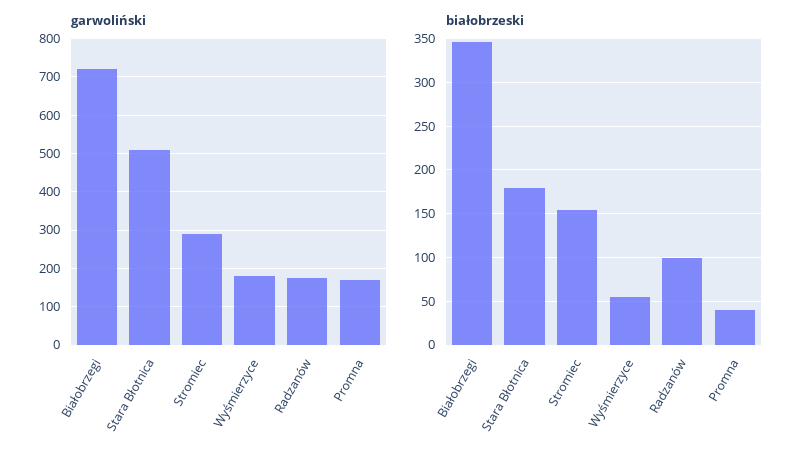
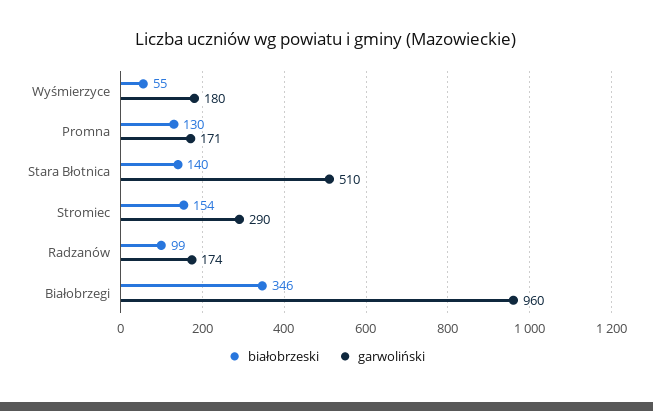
garwoliński, Białobrzegi: 720 -> 960
białobrzeski, Stara Błotnica: 180 -> 140
białobrzeski, Promna: 40 -> 130

